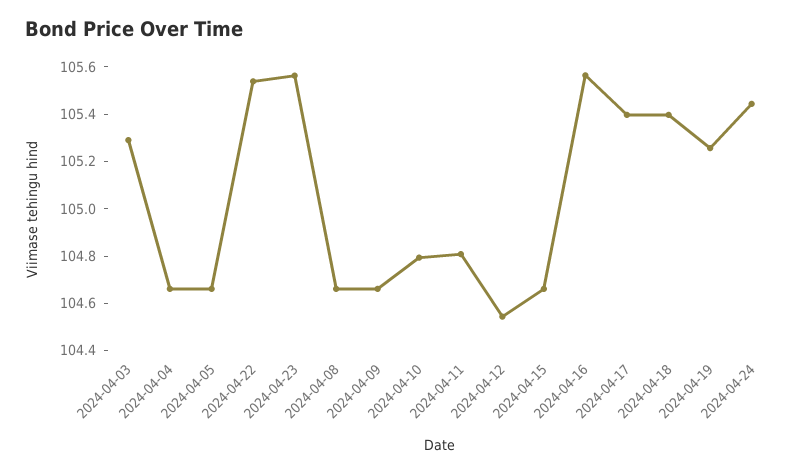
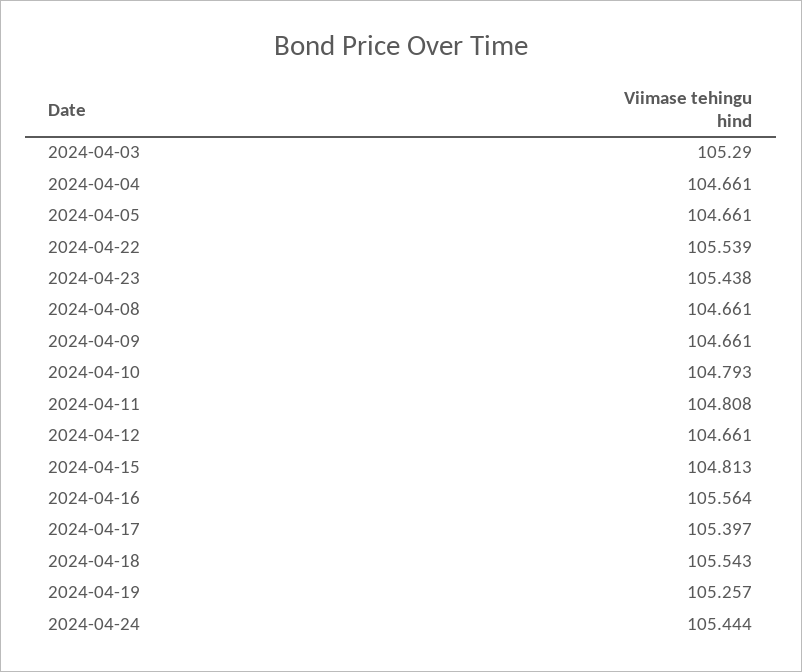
2024-04-23: 105.55 -> 105.438
2024-04-12: 104.55 -> 104.661
2024-04-15: 104.65 -> 104.813
2024-04-18: 105.4 -> 105.543

